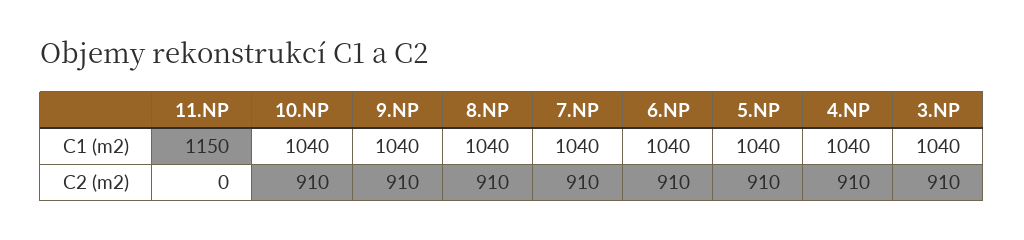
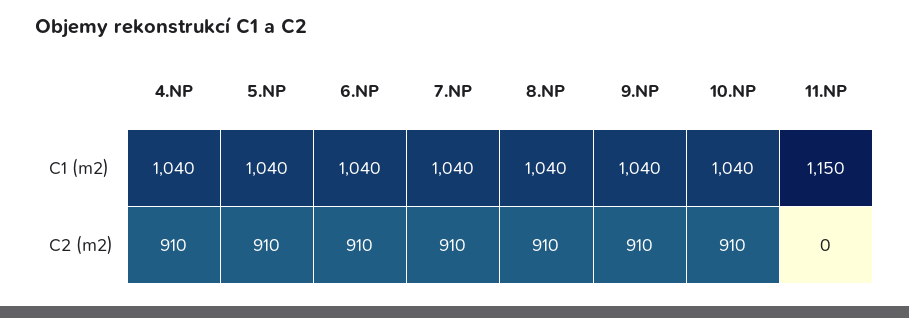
3.NP, C1 (m2): 1040 -> none
3.NP, C2 (m2): 910 -> none

